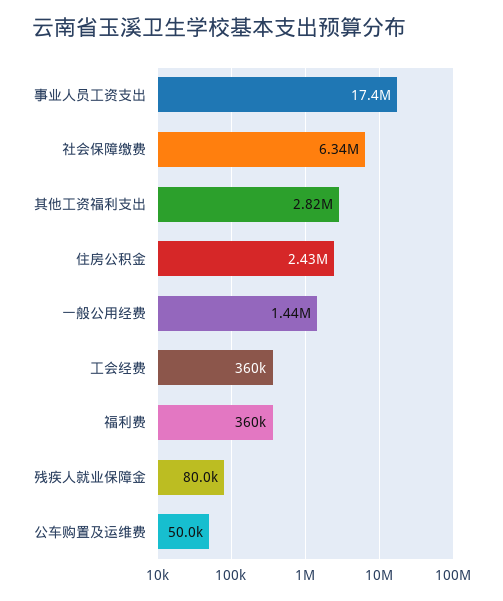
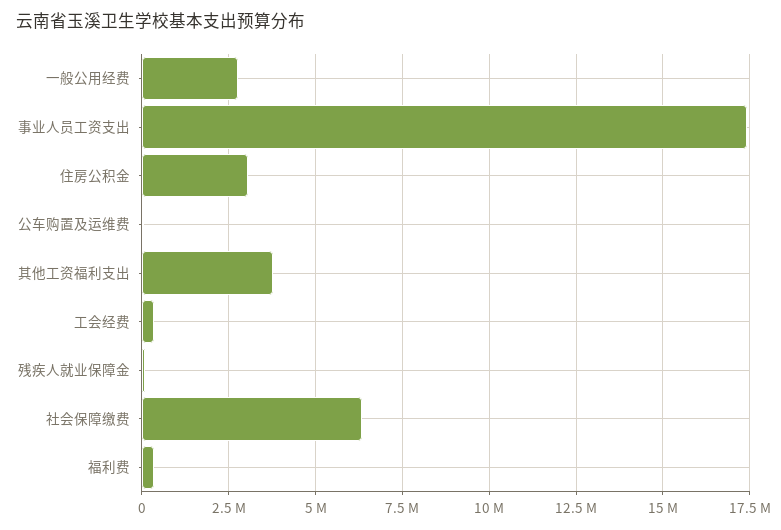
其他工资福利支出: 2820000 -> 3750000
住房公积金: 2430000 -> 3000000
一般公用经费: 1440000 -> 2750000

